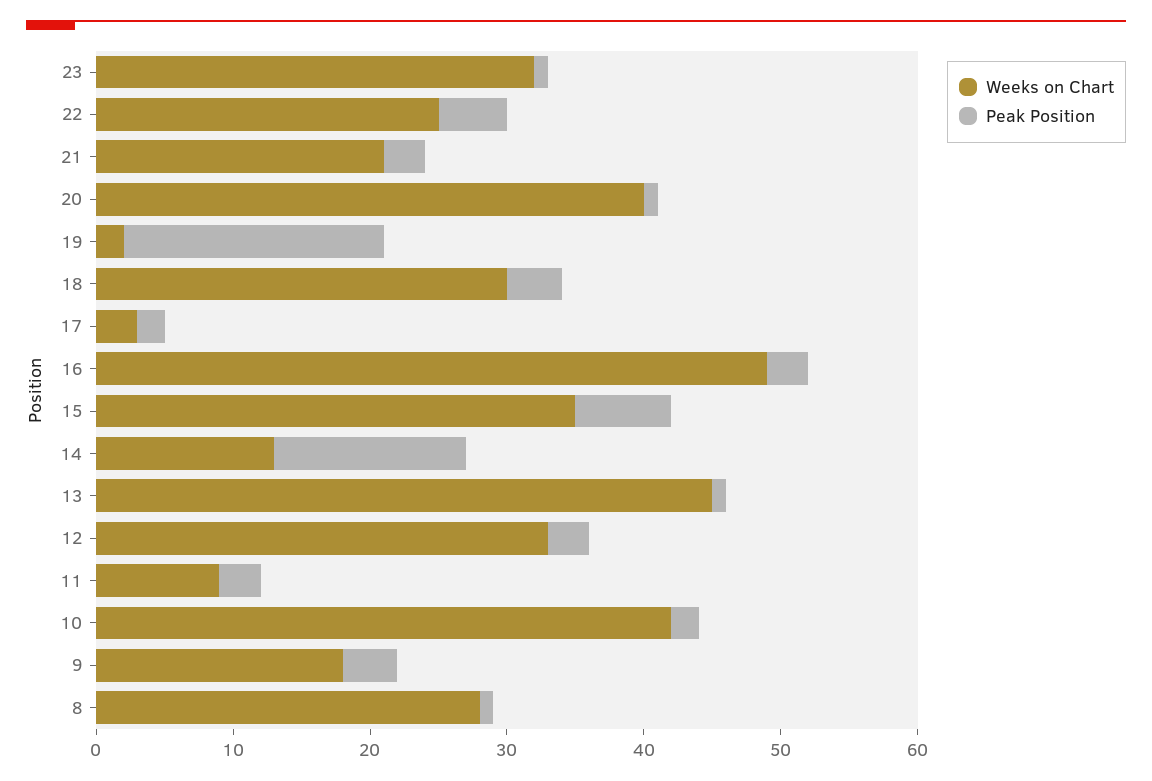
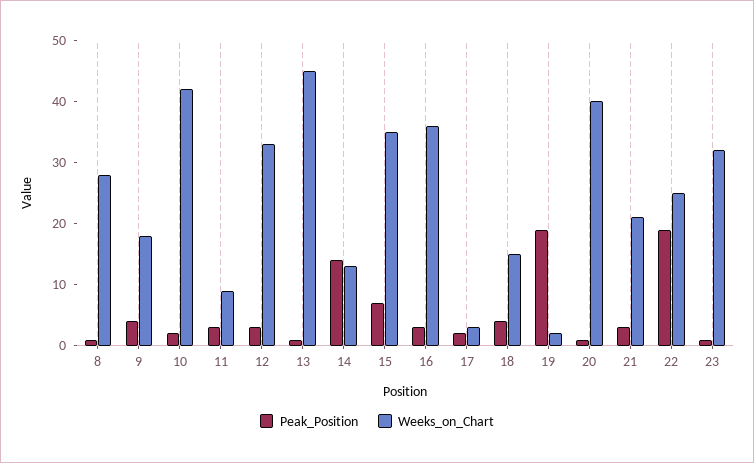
Peak Position, 22: 5 -> 20
Weeks on Chart, 18: 30 -> 15
Weeks on Chart, 16: 49 -> 35

